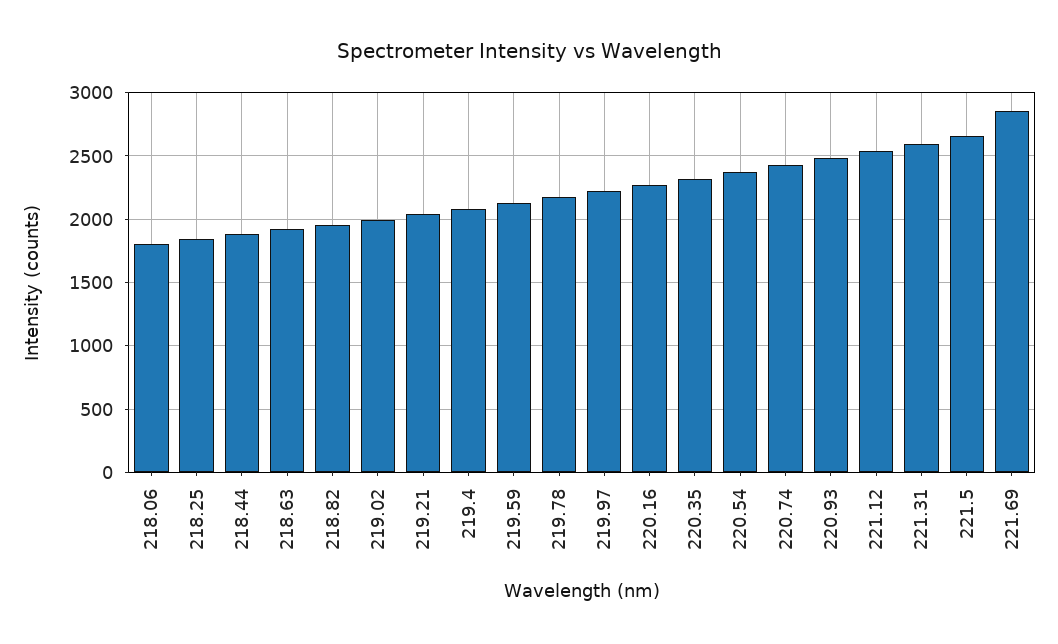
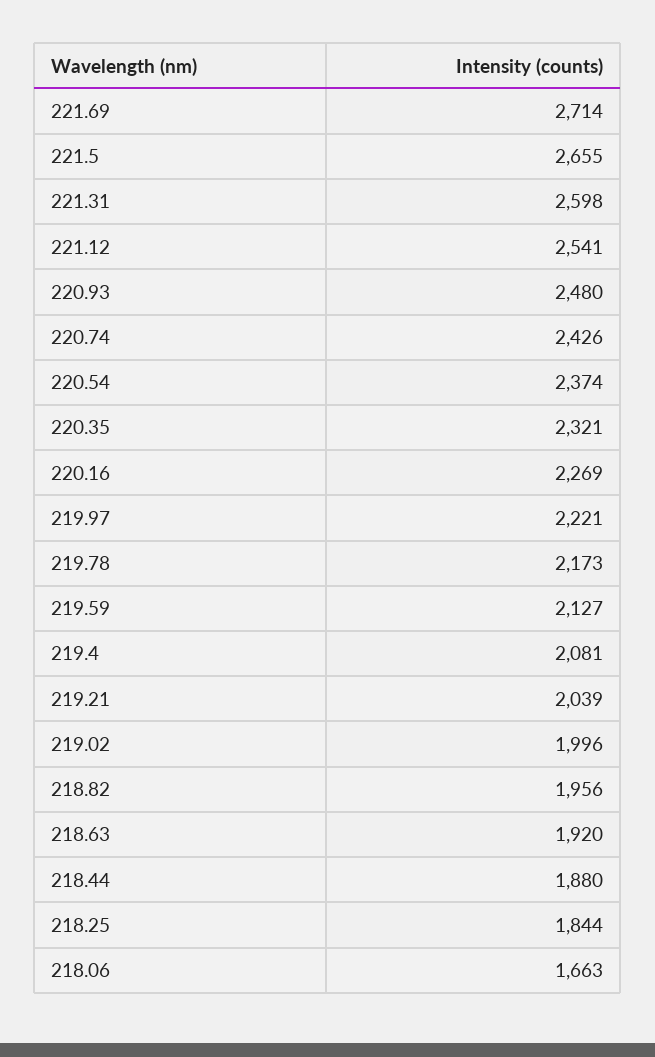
218.06: 1800 -> 1663
221.69: 2850 -> 2714

